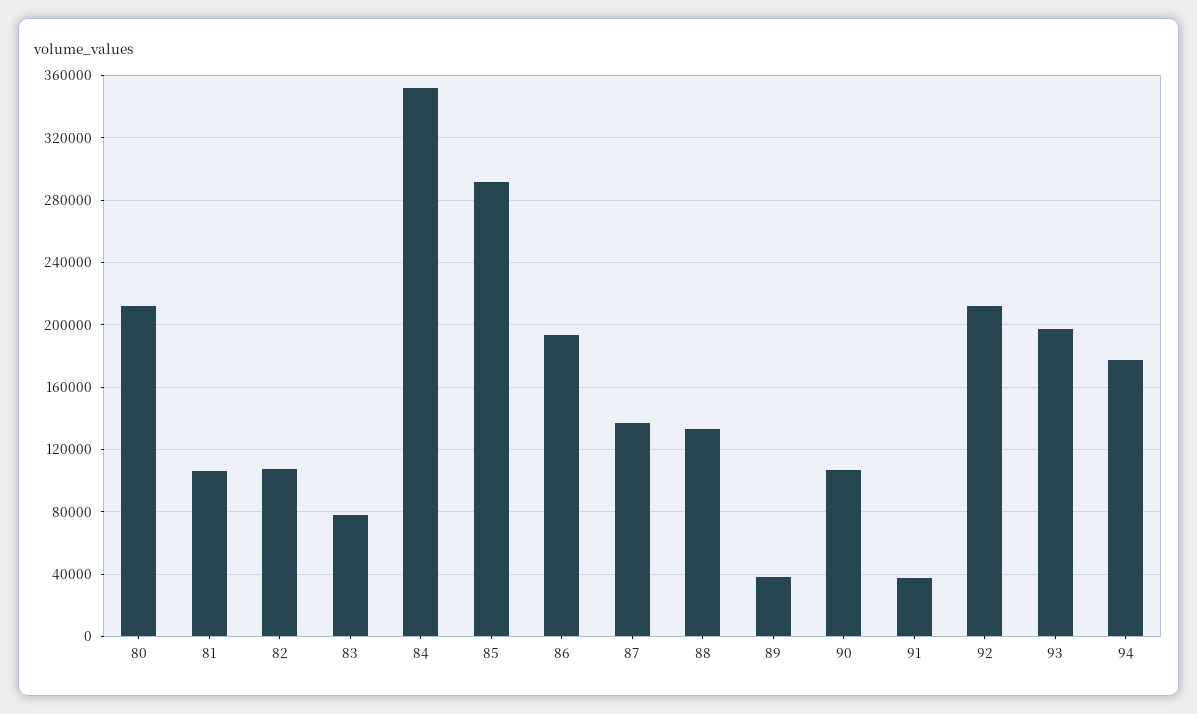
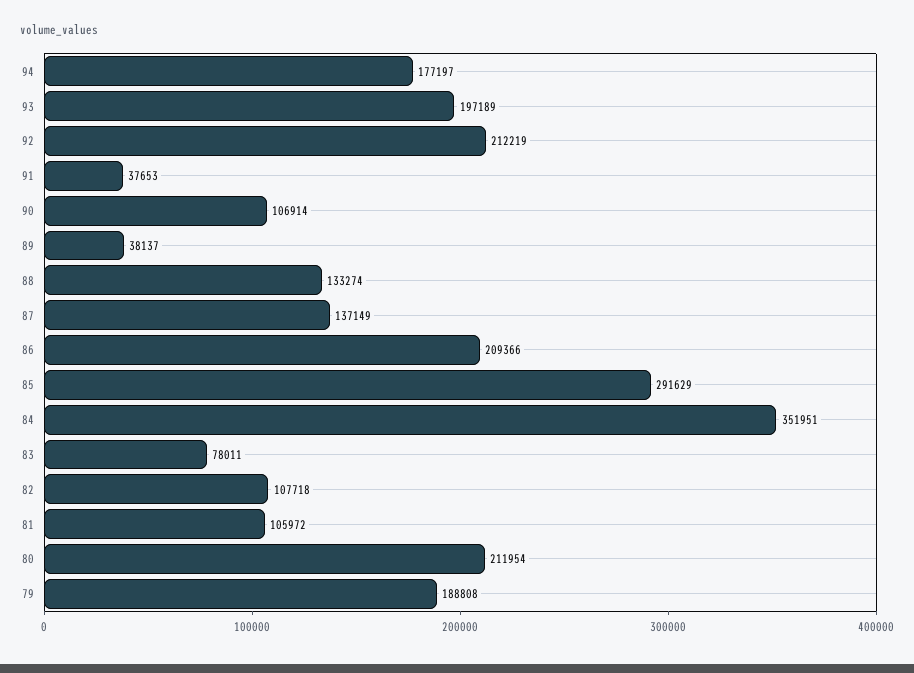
86: 195000 -> 209366
79: none -> 188808

